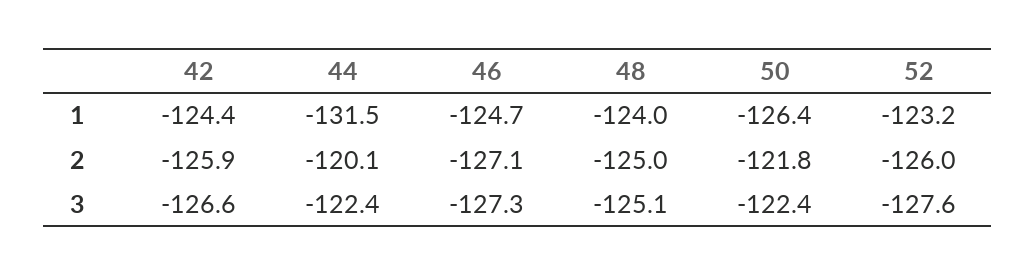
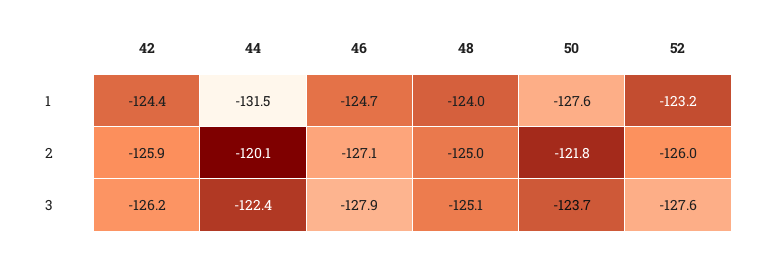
50, 1: -126.4 -> -127.6
42, 3: -126.6 -> -126.2
46, 3: -127.3 -> -127.9
50, 3: -122.4 -> -123.7

